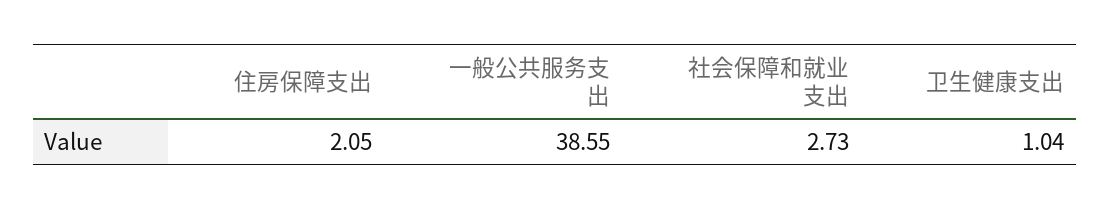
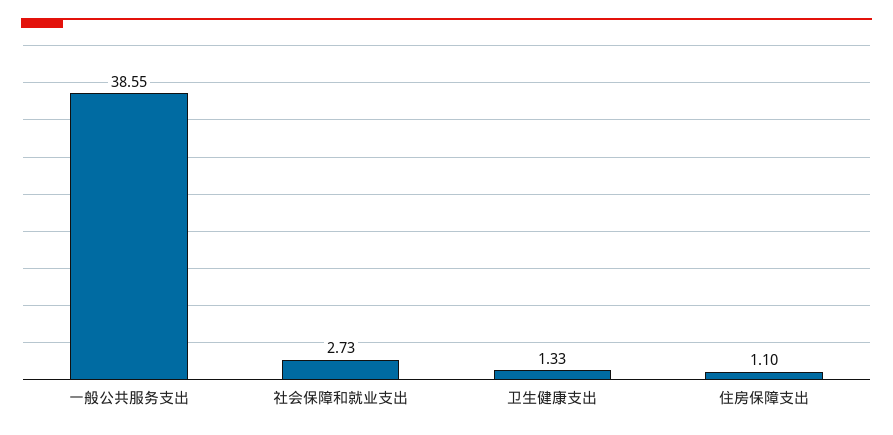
住房保障支出: 2.05 -> 1.1
卫生健康支出: 1.04 -> 1.33

